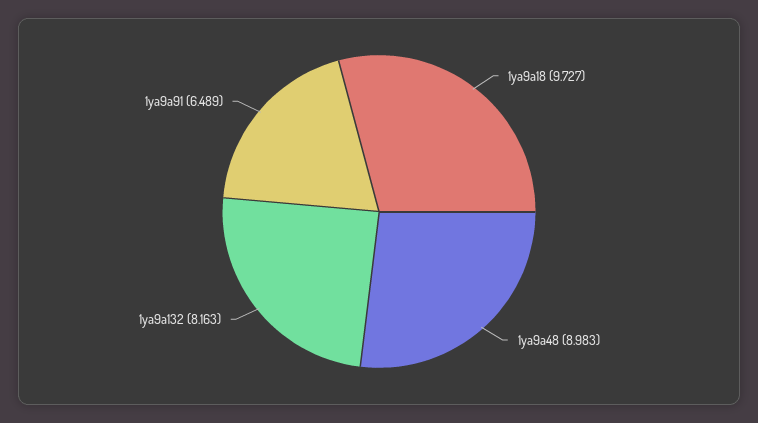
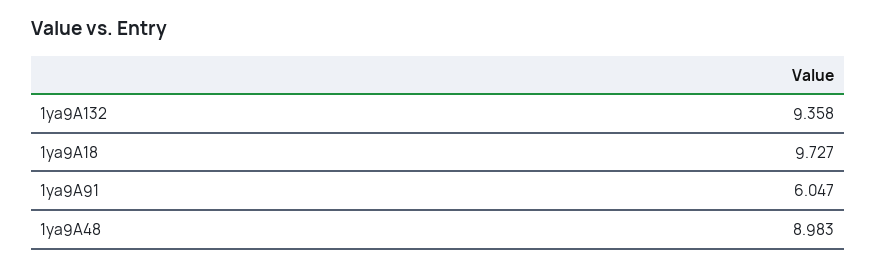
1ya9a132: 8.163 -> 9.358
1ya9a91: 6.489 -> 6.047

